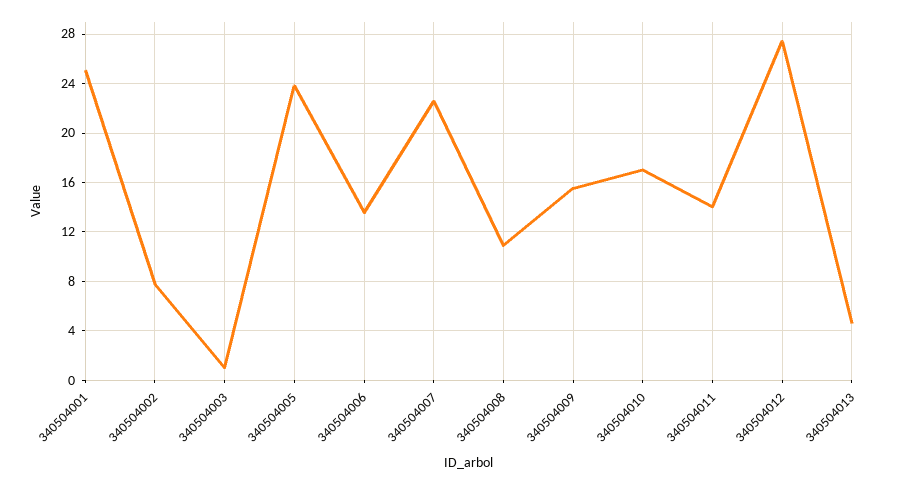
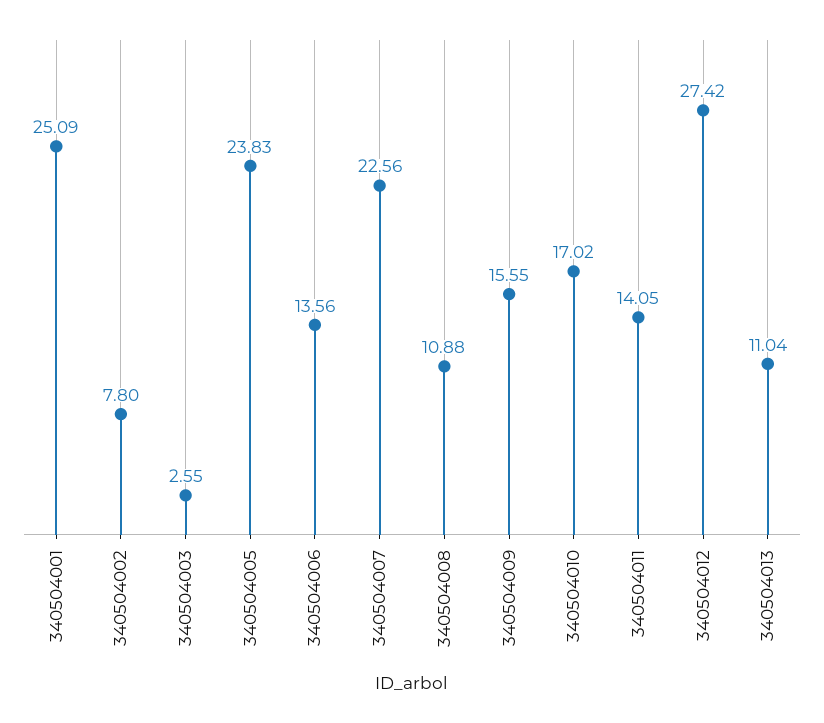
340504003: 1 -> 2.55
340504013: 4.5 -> 11.04

